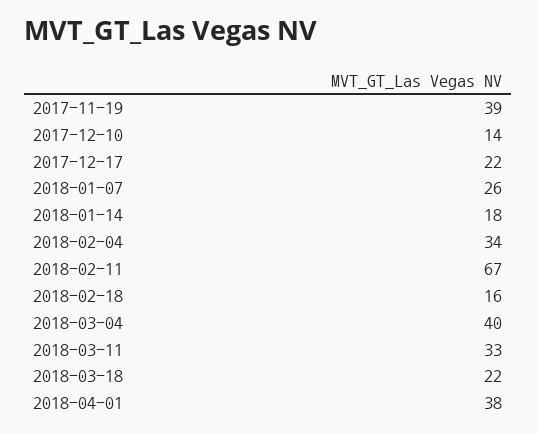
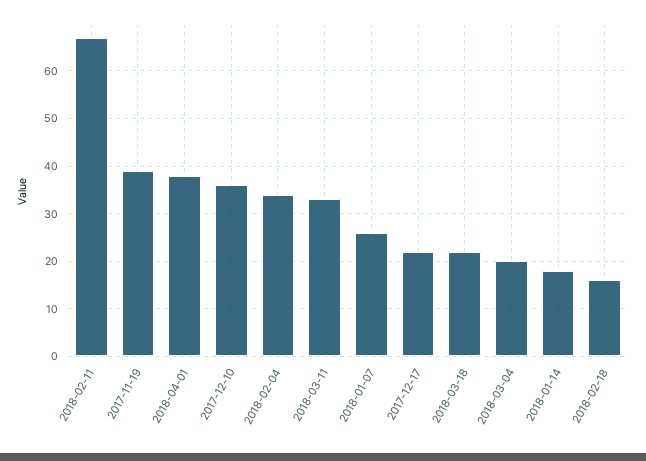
2017-12-10: 14 -> 35
2018-03-04: 40 -> 20

